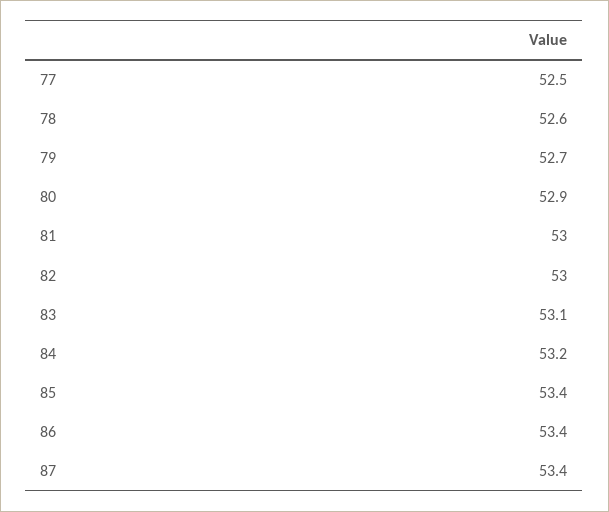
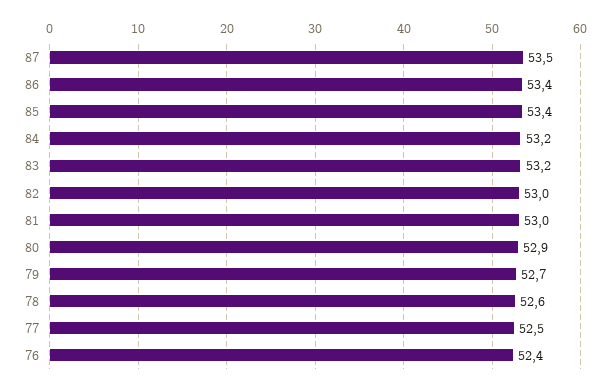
83: 53.1 -> 53.2
87: 53.4 -> 53.5
76: none -> 52.4

